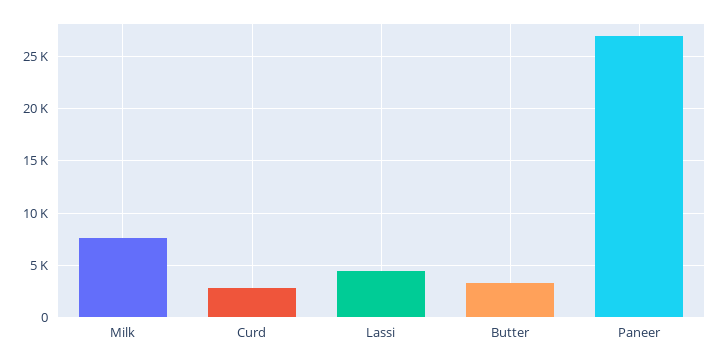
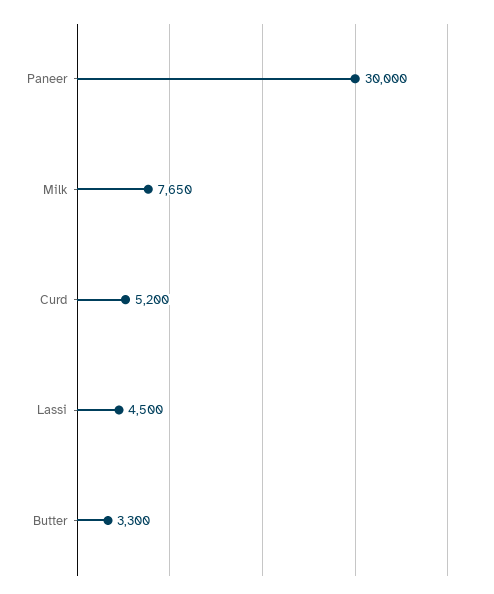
Curd: 3000 -> 5200
Paneer: 27000 -> 30000

